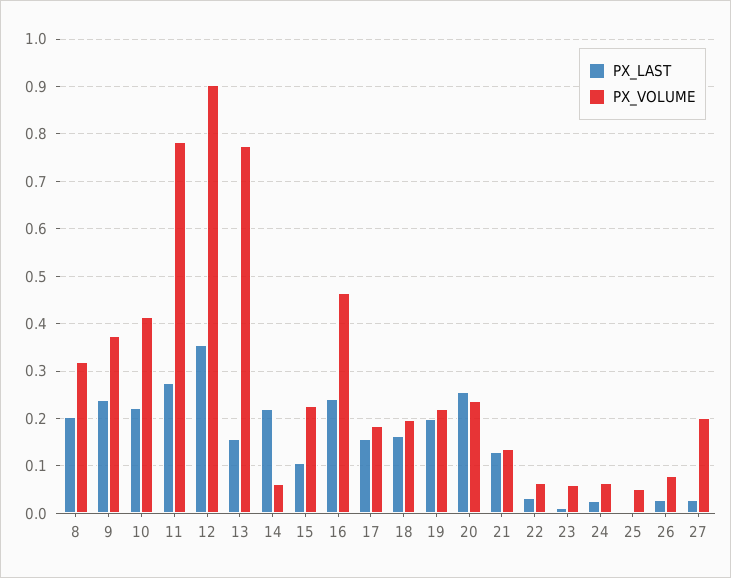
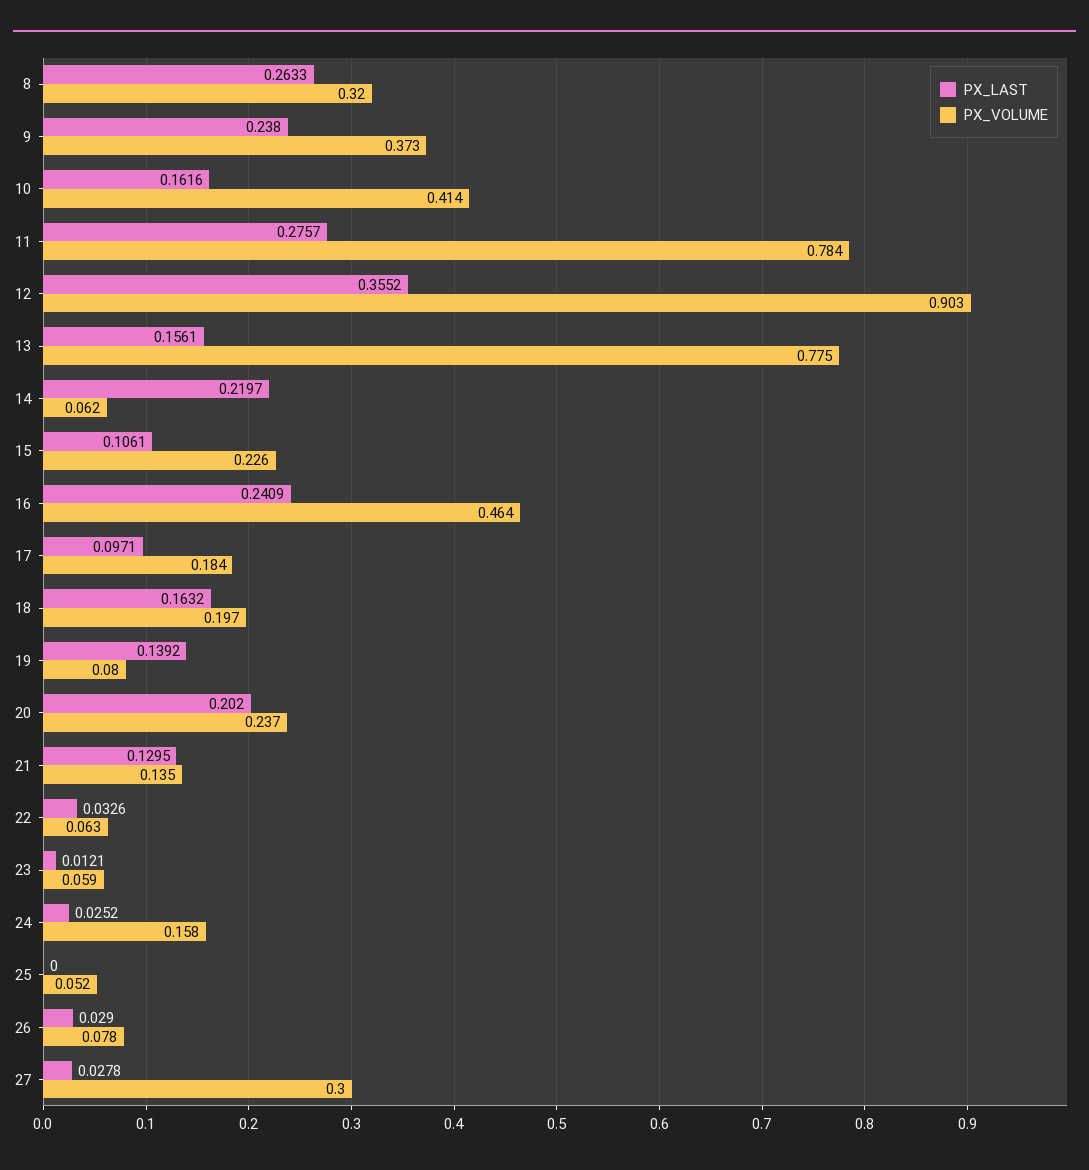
PX_LAST, 8: 0.2 -> 0.2633
PX_LAST, 10: 0.22 -> 0.1616
PX_LAST, 17: 0.16 -> 0.0971
PX_LAST, 19: 0.2 -> 0.1392
PX_VOLUME, 19: 0.22 -> 0.08
PX_LAST, 20: 0.26 -> 0.202
PX_VOLUME, 24: 0.06 -> 0.158
PX_VOLUME, 27: 0.2 -> 0.3

